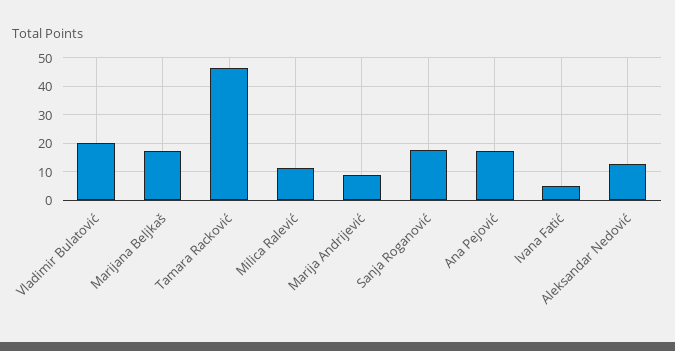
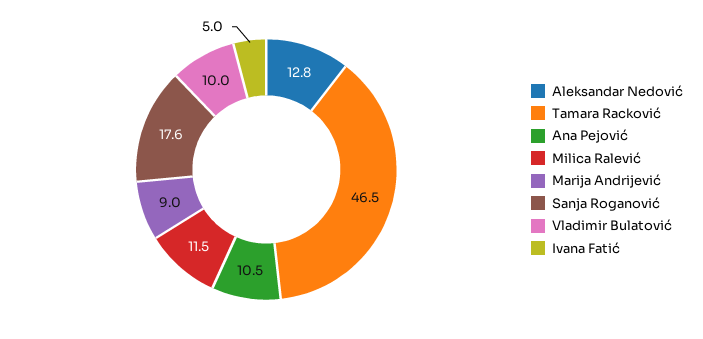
Vladimir Bulatović: 20 -> 10
Marijana Beljkaš: 17.5 -> none
Ana Pejović: 17.5 -> 10.5

